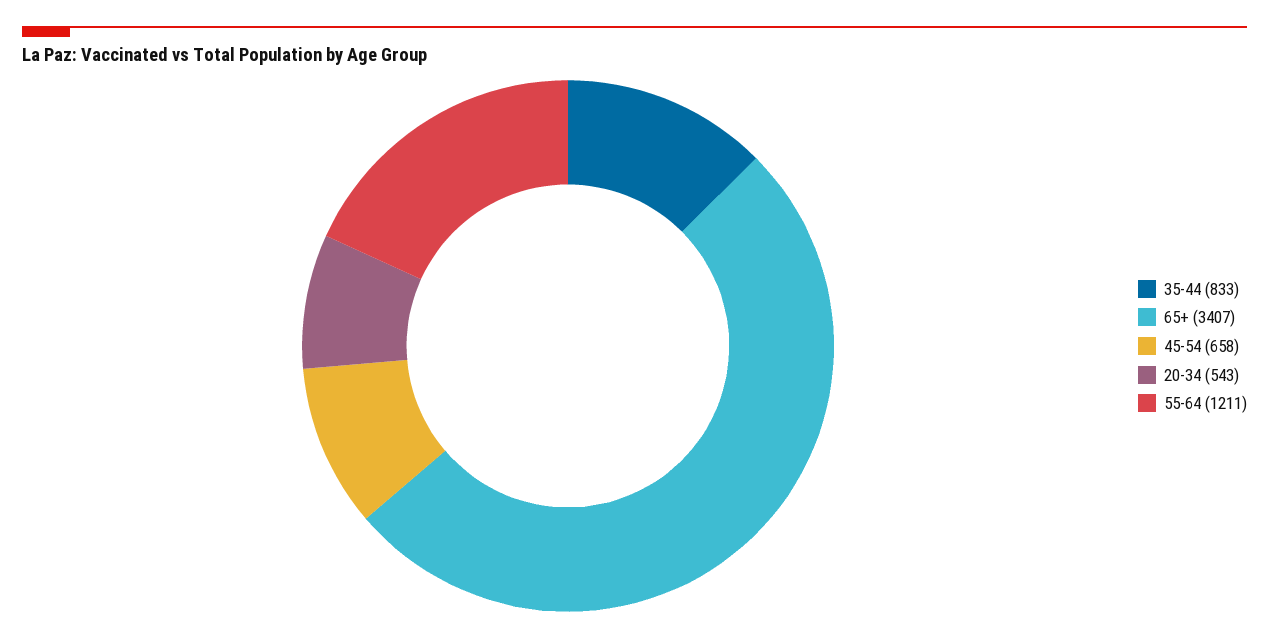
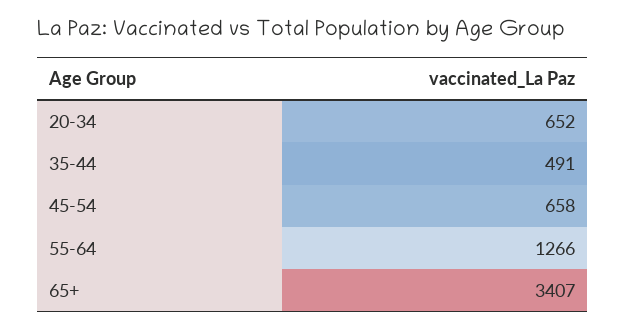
35-44: 833 -> 491
20-34: 543 -> 652
55-64: 1211 -> 1266

